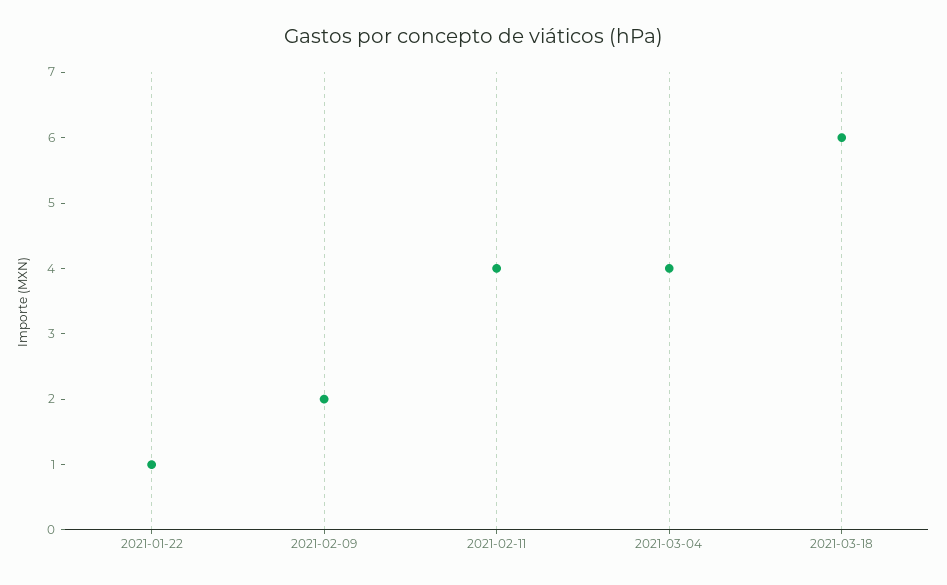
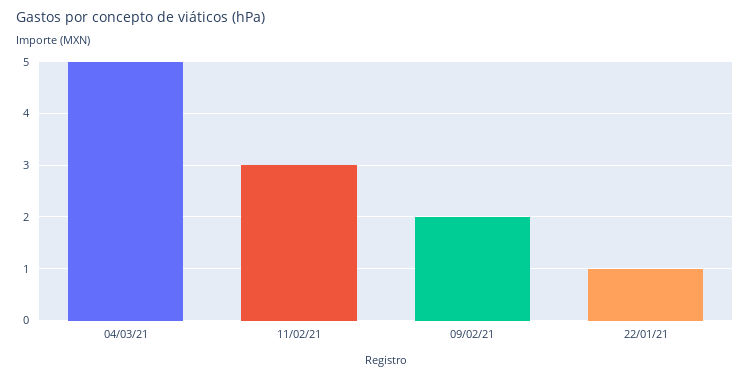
2021-02-11: 4 -> 3
2021-03-04: 4 -> 5
2021-03-18: 6 -> none

